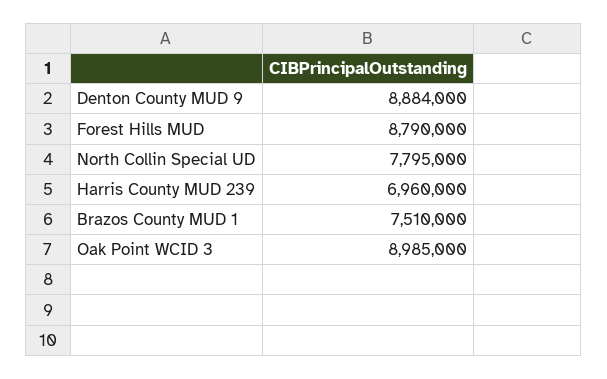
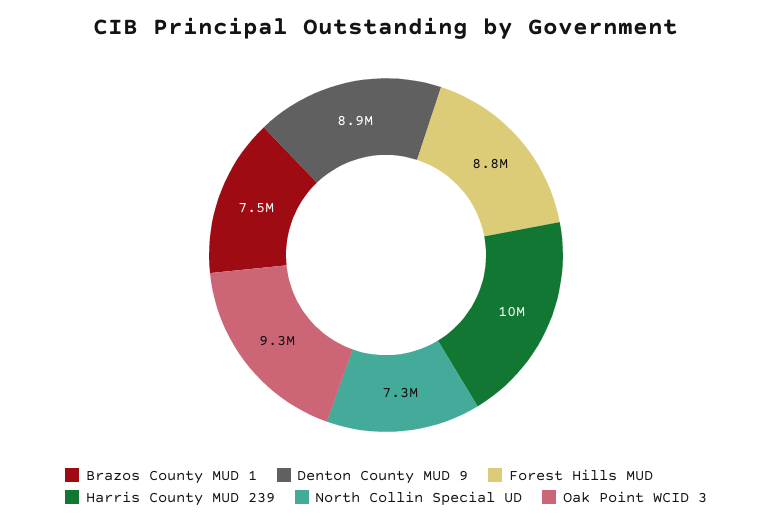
North Collin Special UD: 7795000 -> 7300000
Harris County MUD 239: 6960000 -> 10000000
Oak Point WCID 3: 8985000 -> 9300000

